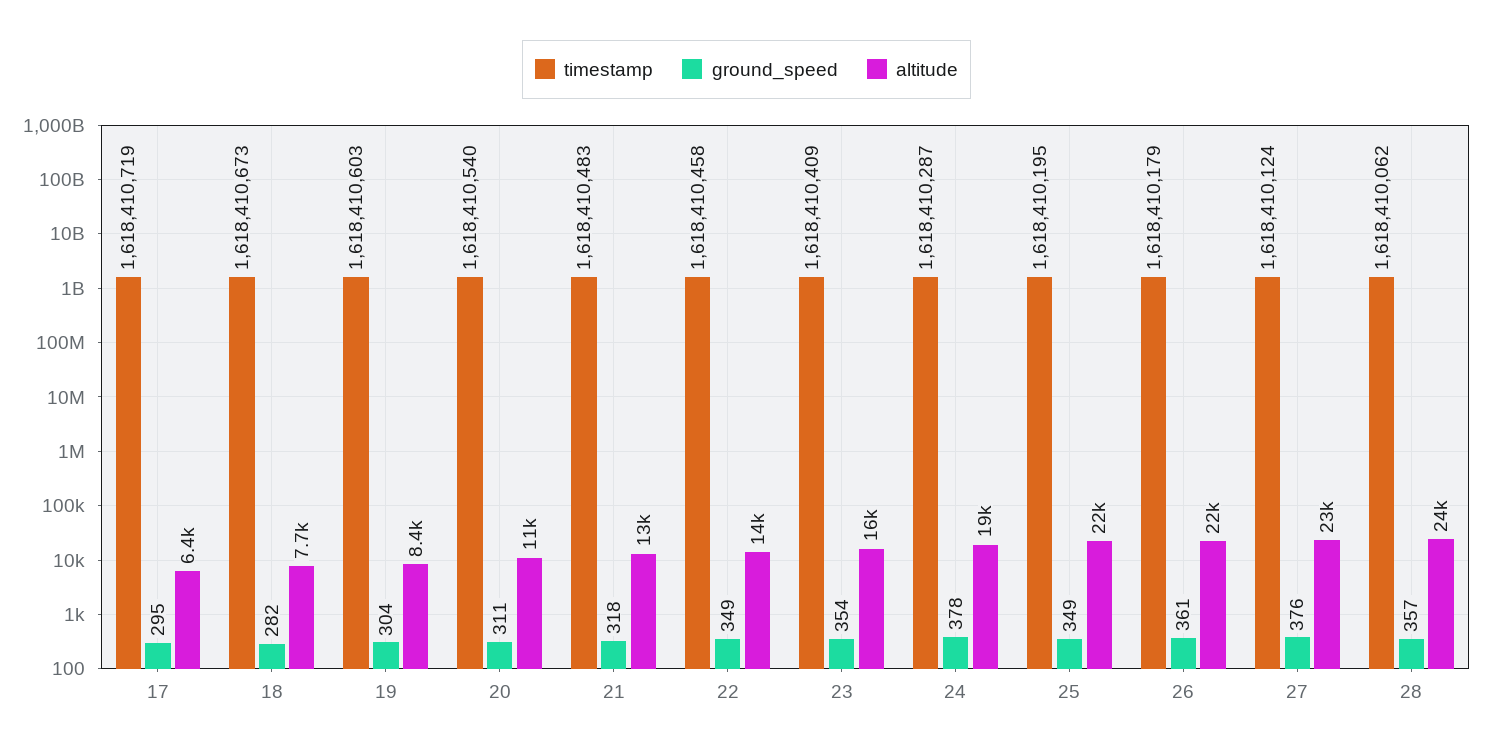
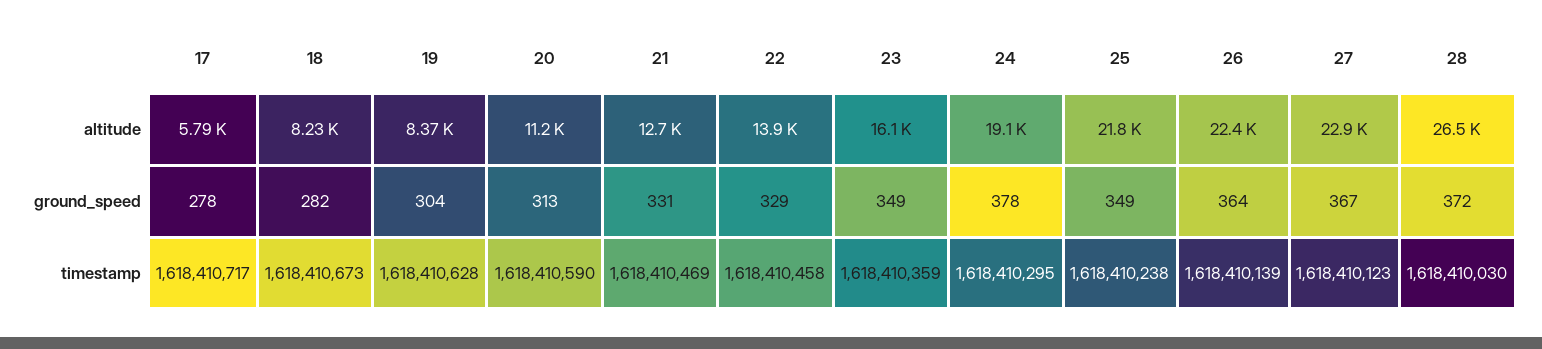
timestamp, 17: 1618410719 -> 1618410717
ground_speed, 17: 295 -> 278
altitude, 17: 6400 -> 5790
altitude, 18: 7700 -> 8230
timestamp, 19: 1618410603 -> 1618410628
timestamp, 20: 1618410540 -> 1618410590
ground_speed, 20: 311 -> 313
timestamp, 21: 1618410483 -> 1618410469
ground_speed, 21: 318 -> 331
ground_speed, 22: 349 -> 329
timestamp, 23: 1618410409 -> 1618410359
ground_speed, 23: 354 -> 349
timestamp, 24: 1618410287 -> 1618410295
timestamp, 25: 1618410195 -> 1618410238
timestamp, 26: 1618410179 -> 1618410139
ground_speed, 26: 361 -> 364
timestamp, 27: 1618410124 -> 1618410123
ground_speed, 27: 376 -> 367
timestamp, 28: 1618410062 -> 1618410030
ground_speed, 28: 357 -> 372
altitude, 28: 24000 -> 26500

